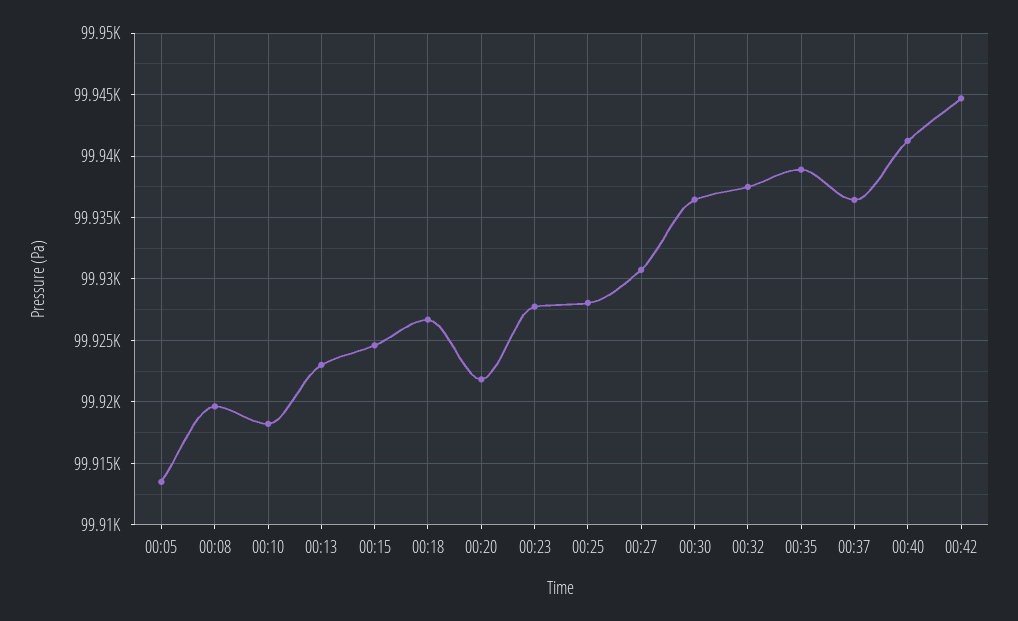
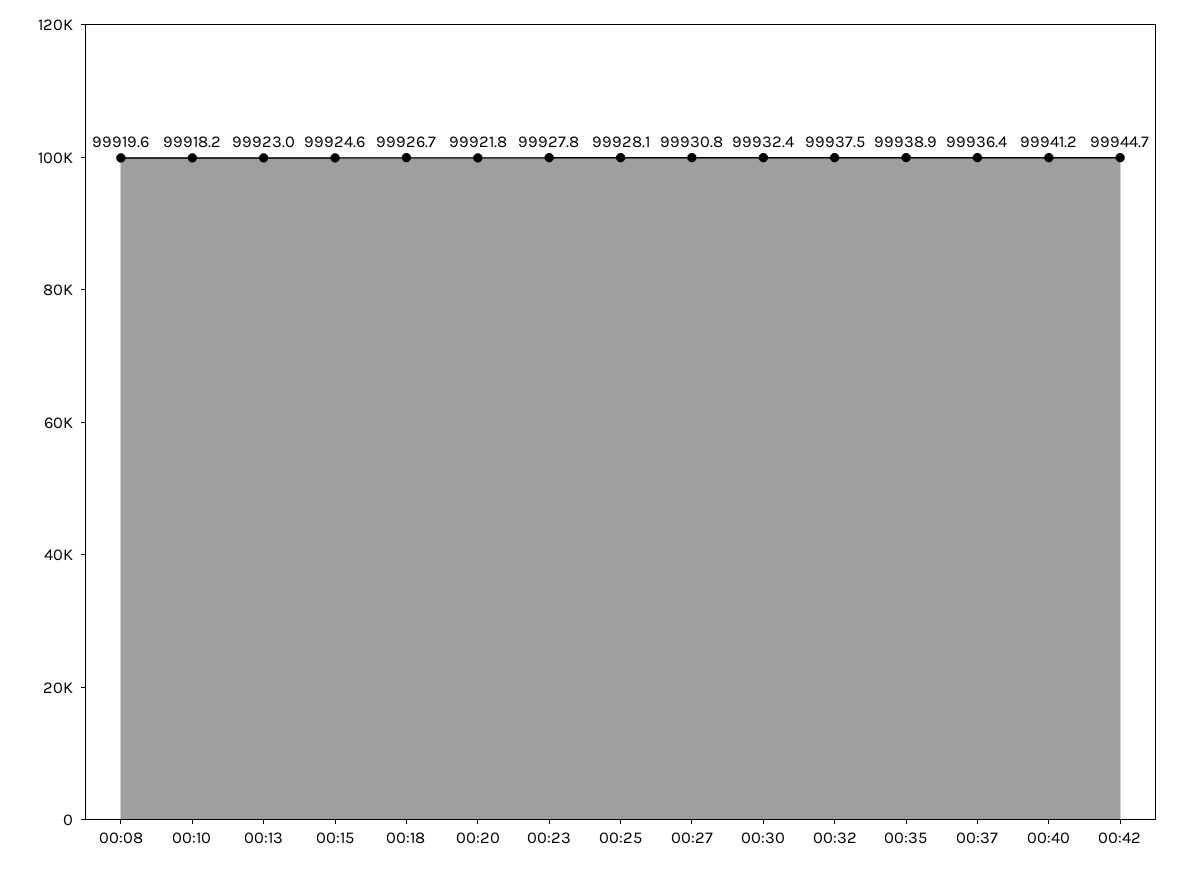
00:05: 99913.5 -> none
00:30: 99936.5 -> 99932.4

